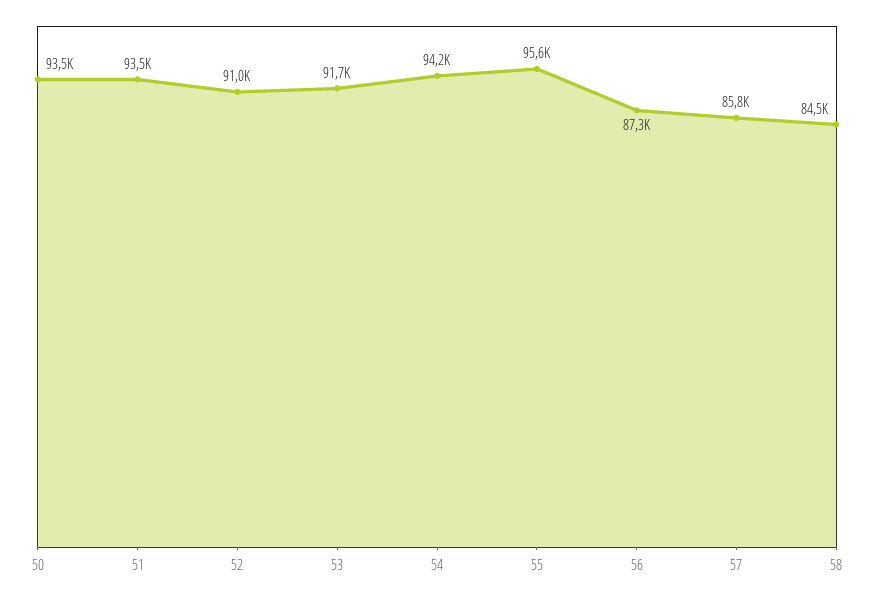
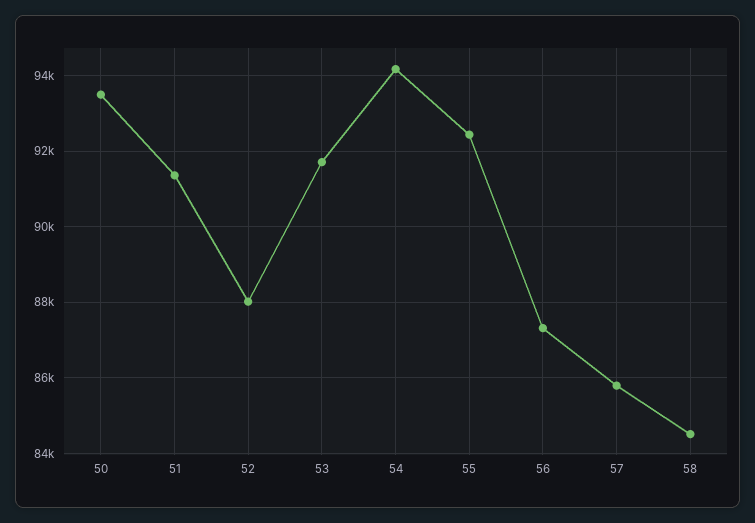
51: 93500 -> 91400
52: 91000 -> 88000
55: 95600 -> 92400

